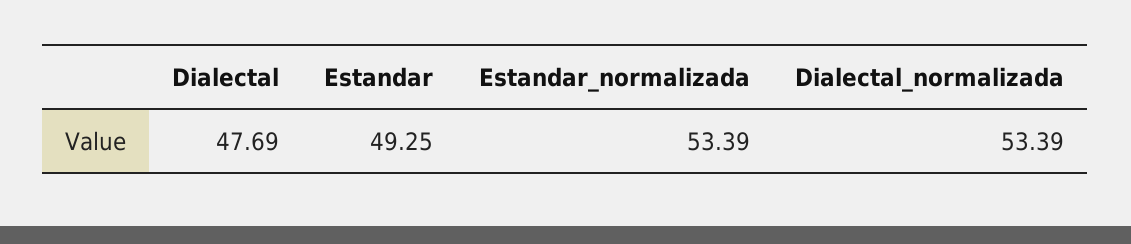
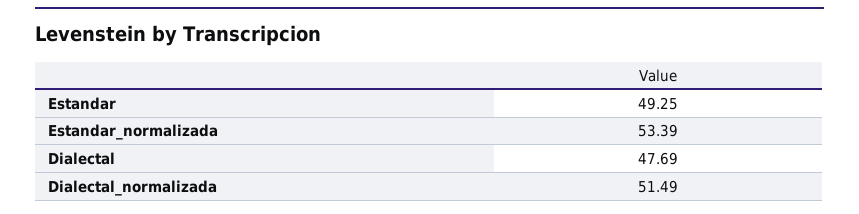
Dialectal_normalizada: 53.39 -> 51.49

